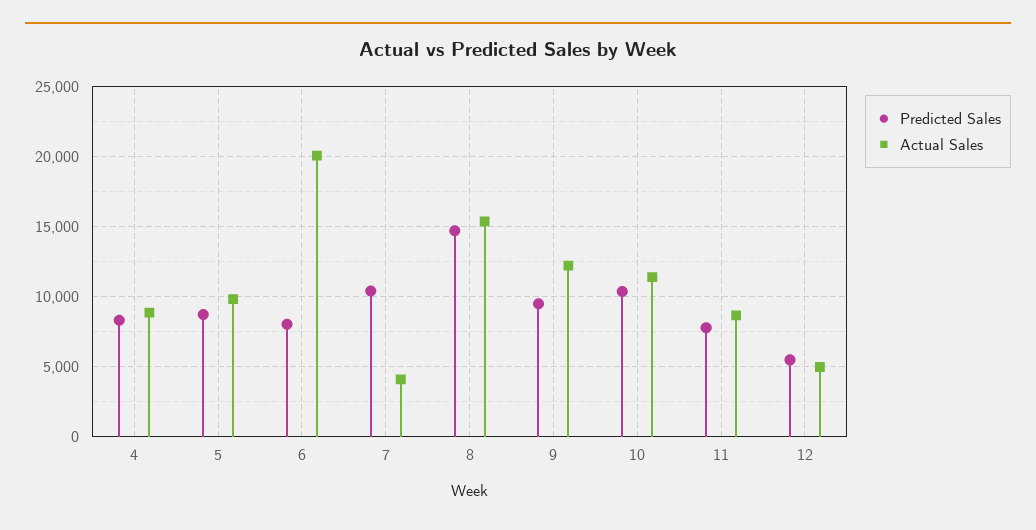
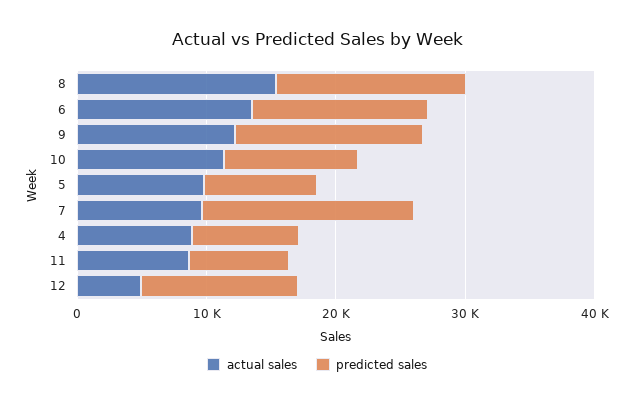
Predicted Sales, 6: 8000 -> 14000
Actual Sales, 6: 20000 -> 14000
Predicted Sales, 7: 10500 -> 16000
Actual Sales, 7: 4000 -> 10000
Predicted Sales, 9: 9500 -> 14000
Predicted Sales, 12: 5500 -> 12000

